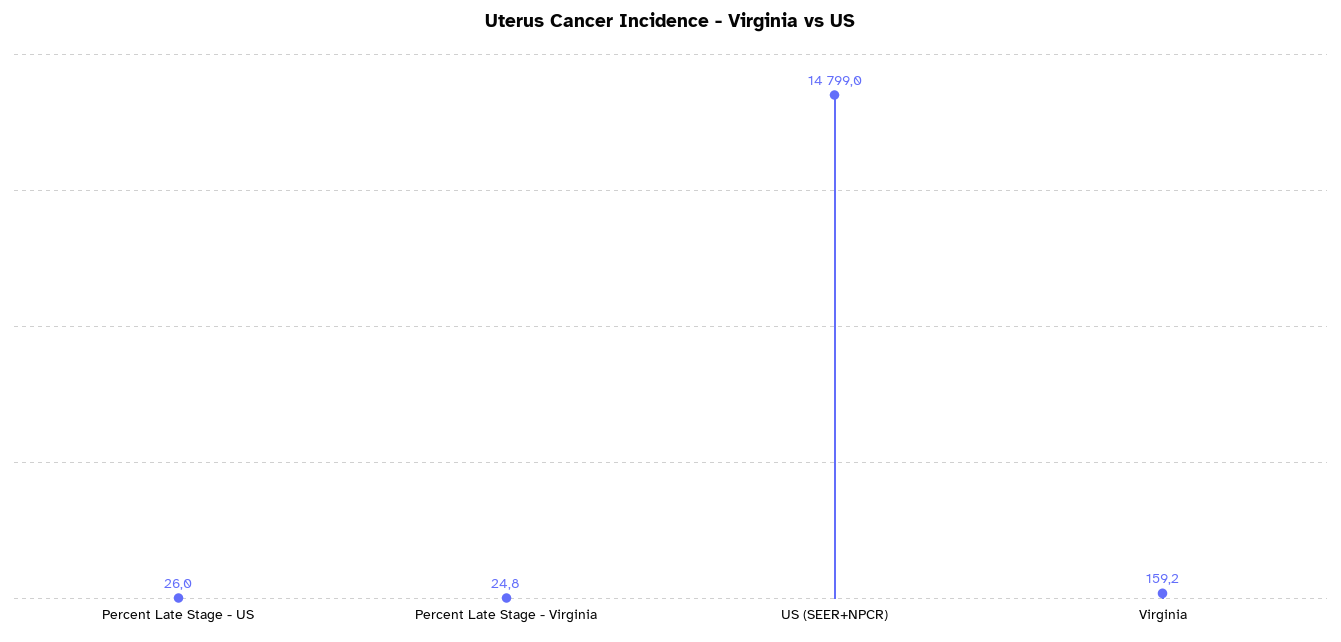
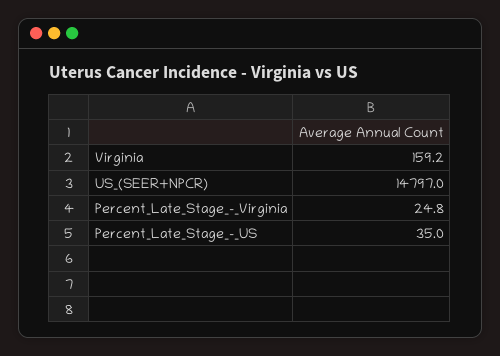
Percent Late Stage - US: 26 -> 35
US (SEER+NPCR): 14799 -> 14797

